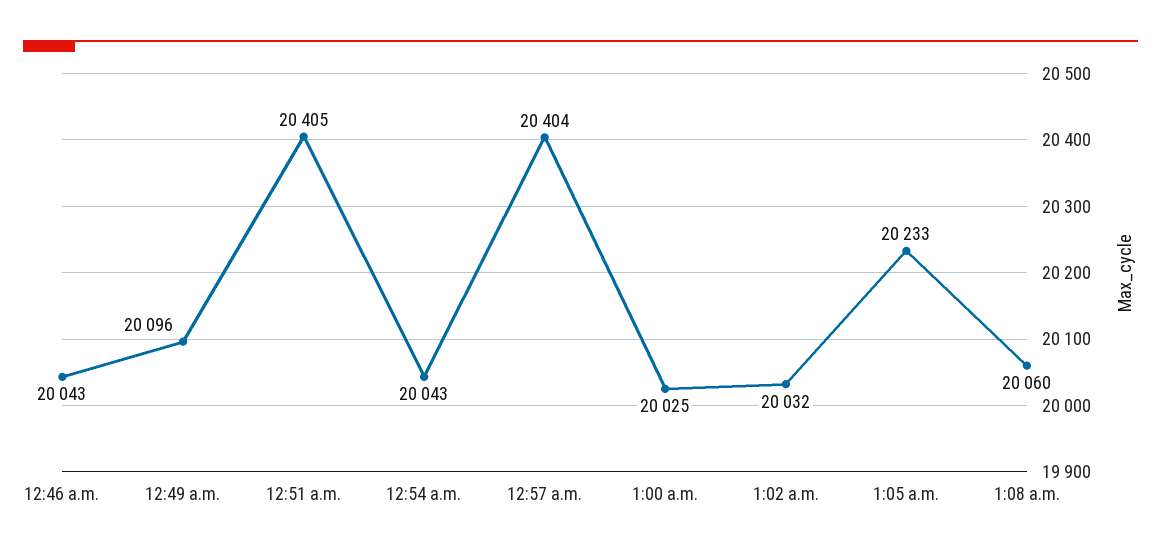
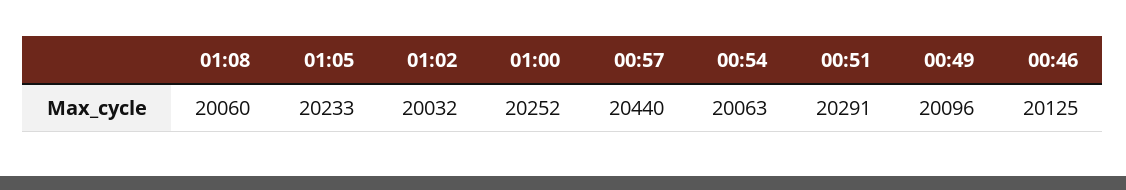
12:46 a.m.: 20043 -> 20125
12:51 a.m.: 20405 -> 20291
12:54 a.m.: 20043 -> 20063
12:57 a.m.: 20404 -> 20440
1:00 a.m.: 20025 -> 20252

